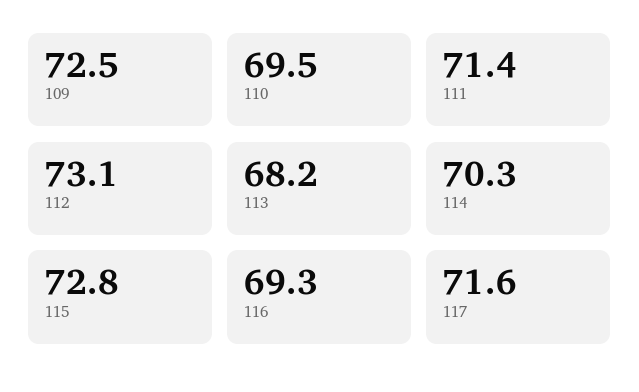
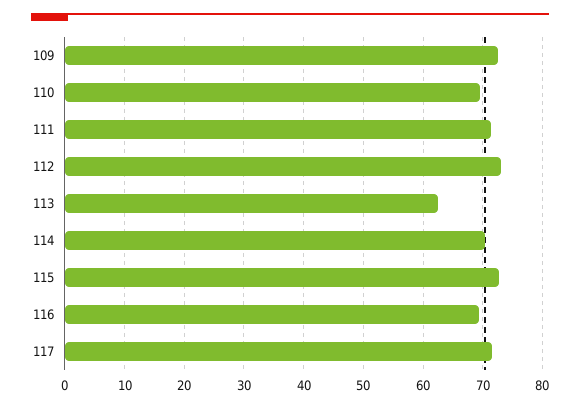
113: 68.2 -> 62

